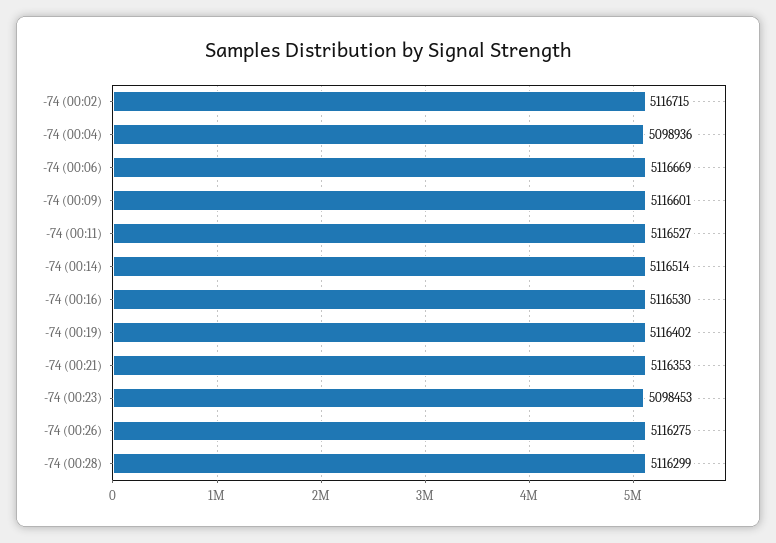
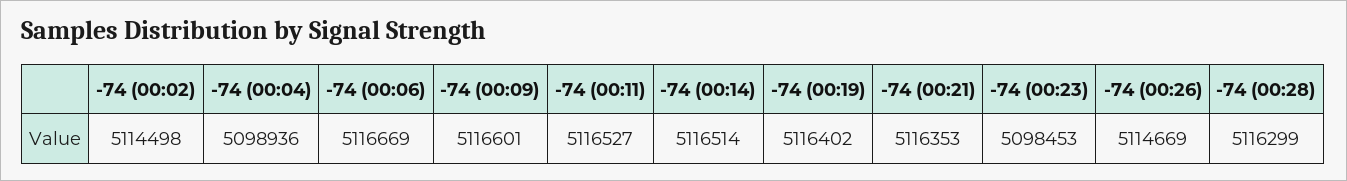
-74 (00:02): 5116715 -> 5114498
-74 (00:16): 5116530 -> none
-74 (00:26): 5116275 -> 5114669

